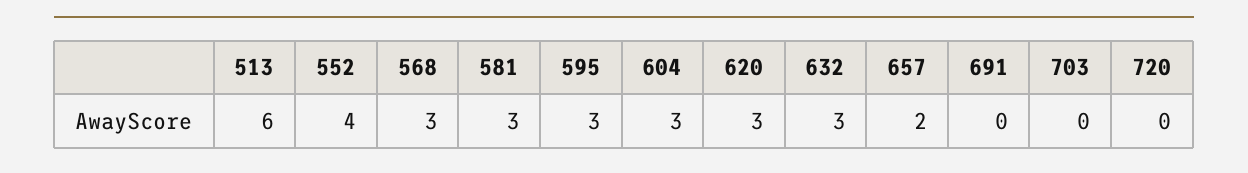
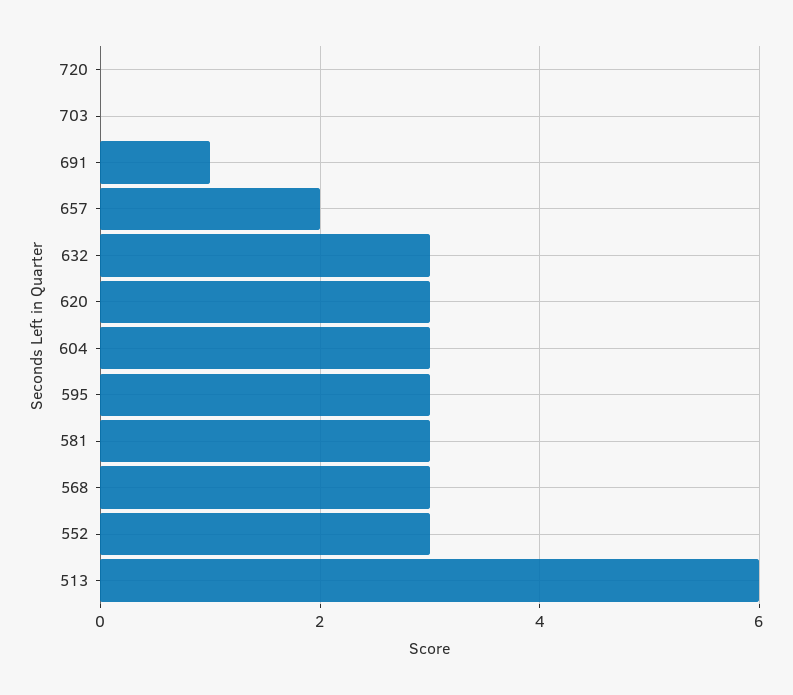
552: 4 -> 3
691: 0 -> 1

